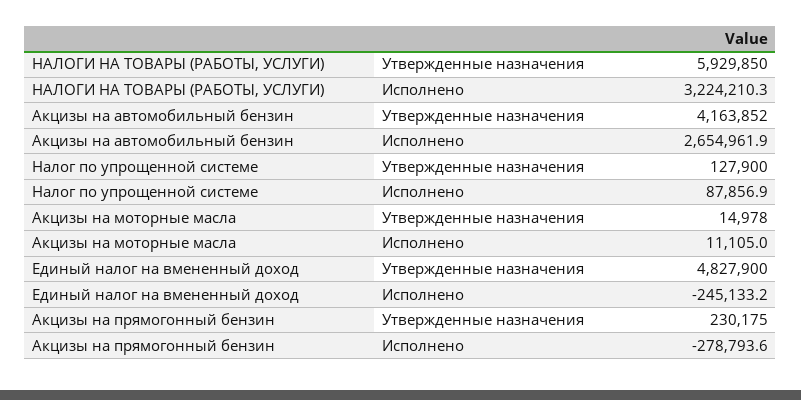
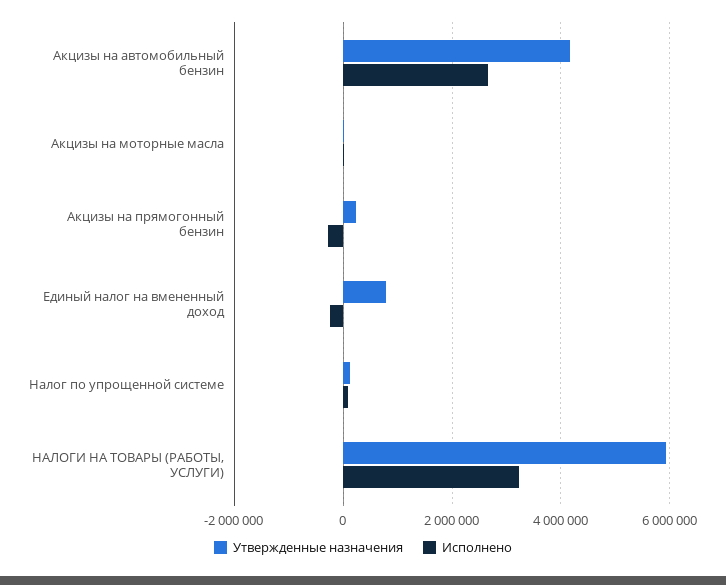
Утвержденные назначения, Единый налог на вмененный доход: 4827900 -> 800000

